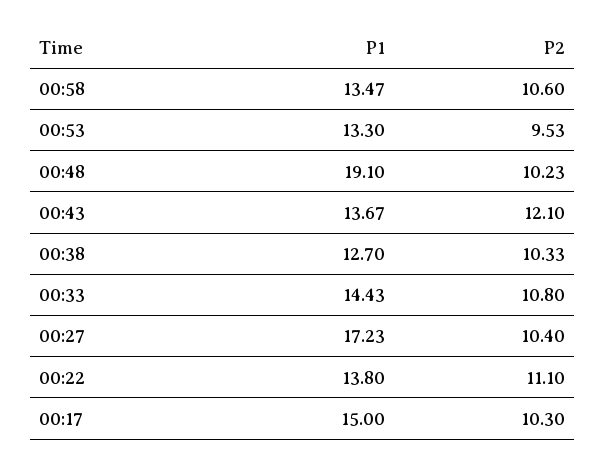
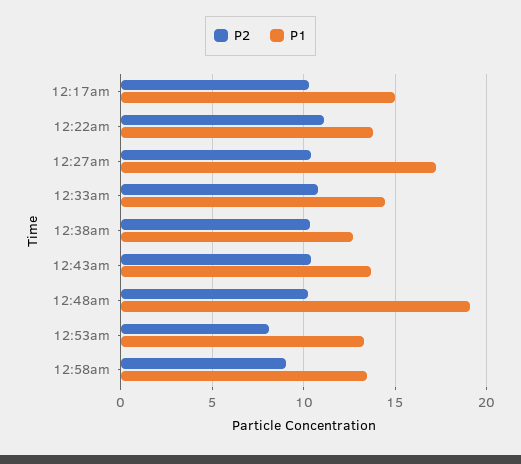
P2, 00:58: 10.6 -> 9
P2, 00:53: 9.53 -> 8
P2, 00:43: 12.1 -> 10.5

